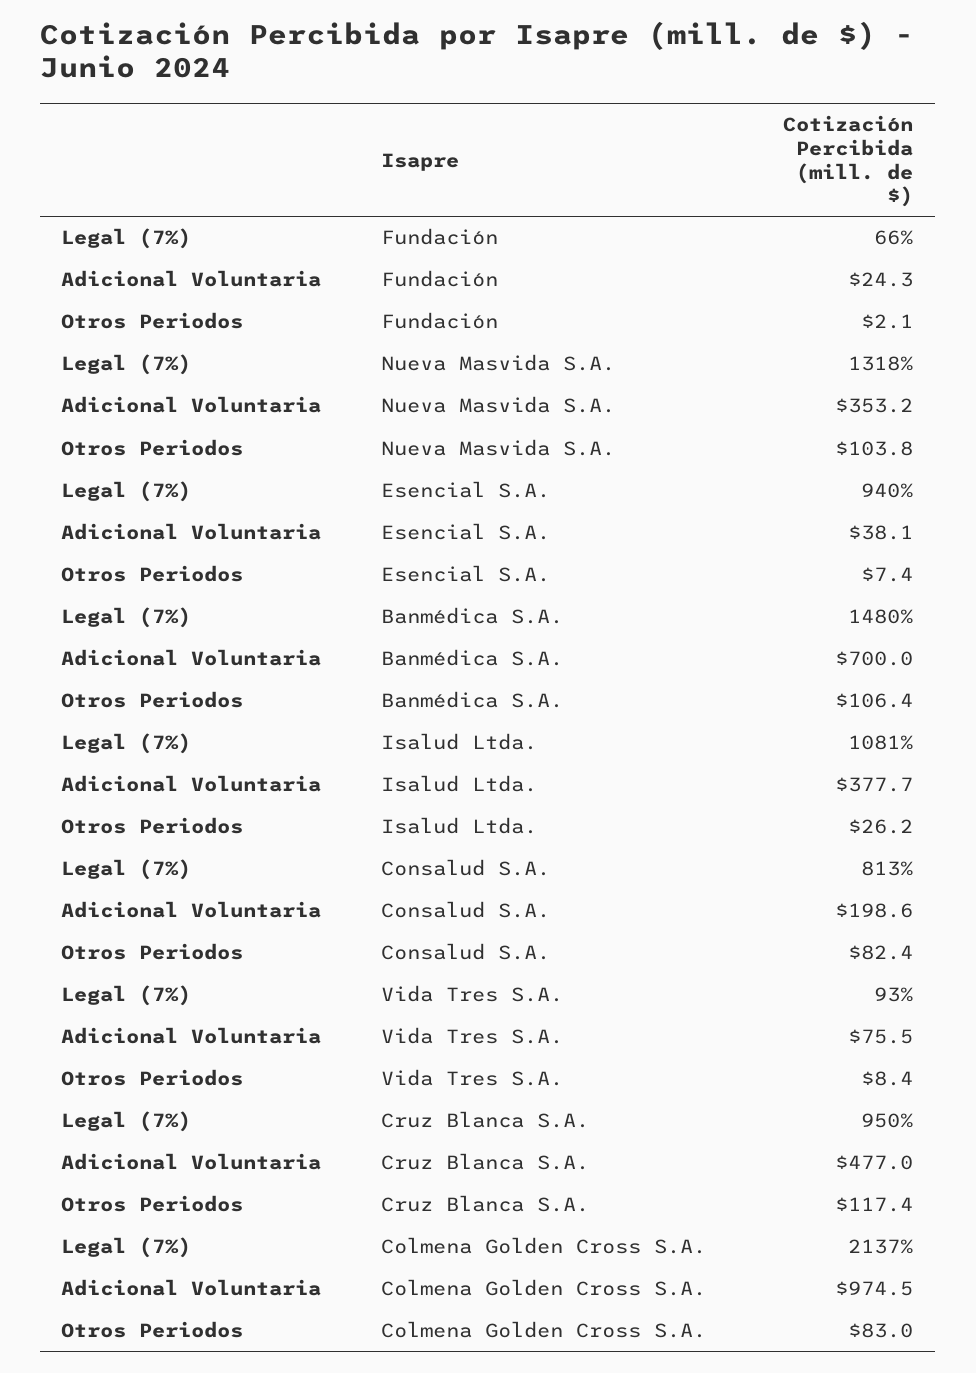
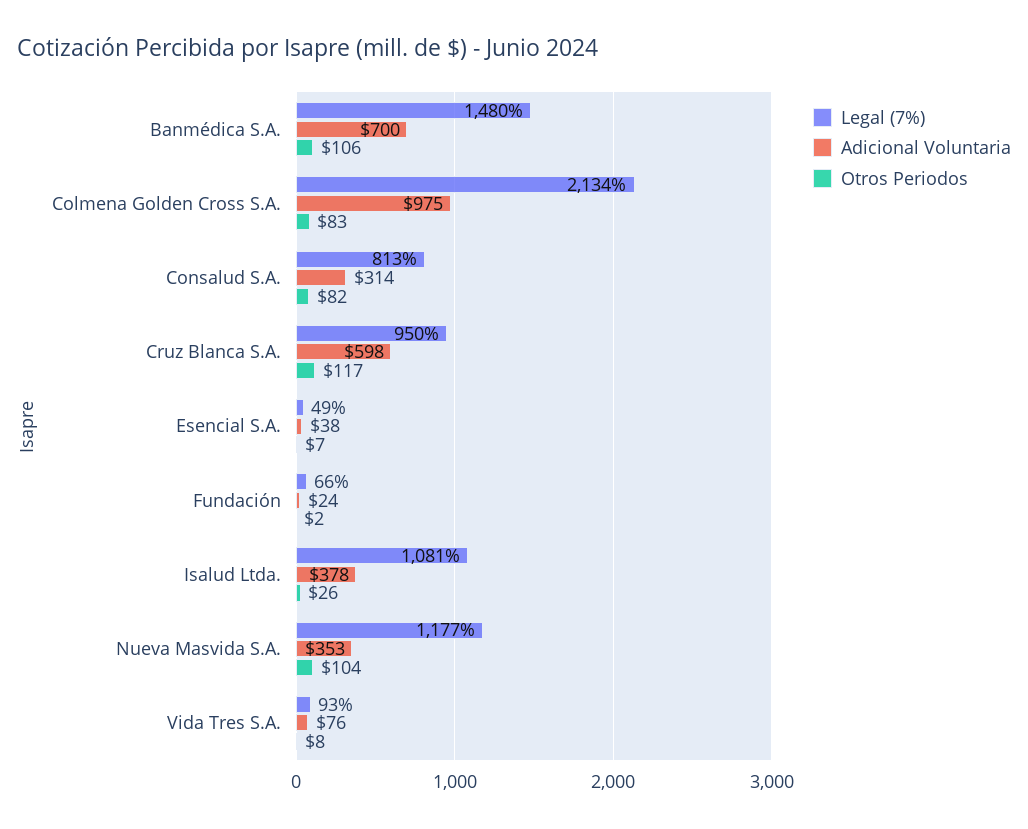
Legal (7%), Nueva Masvida S.A.: 1318 -> 1177
Legal (7%), Esencial S.A.: 940 -> 49
Adicional Voluntaria, Consalud S.A.: 198.6 -> 314
Adicional Voluntaria, Cruz Blanca S.A.: 477 -> 598
Legal (7%), Colmena Golden Cross S.A.: 2137 -> 2134

